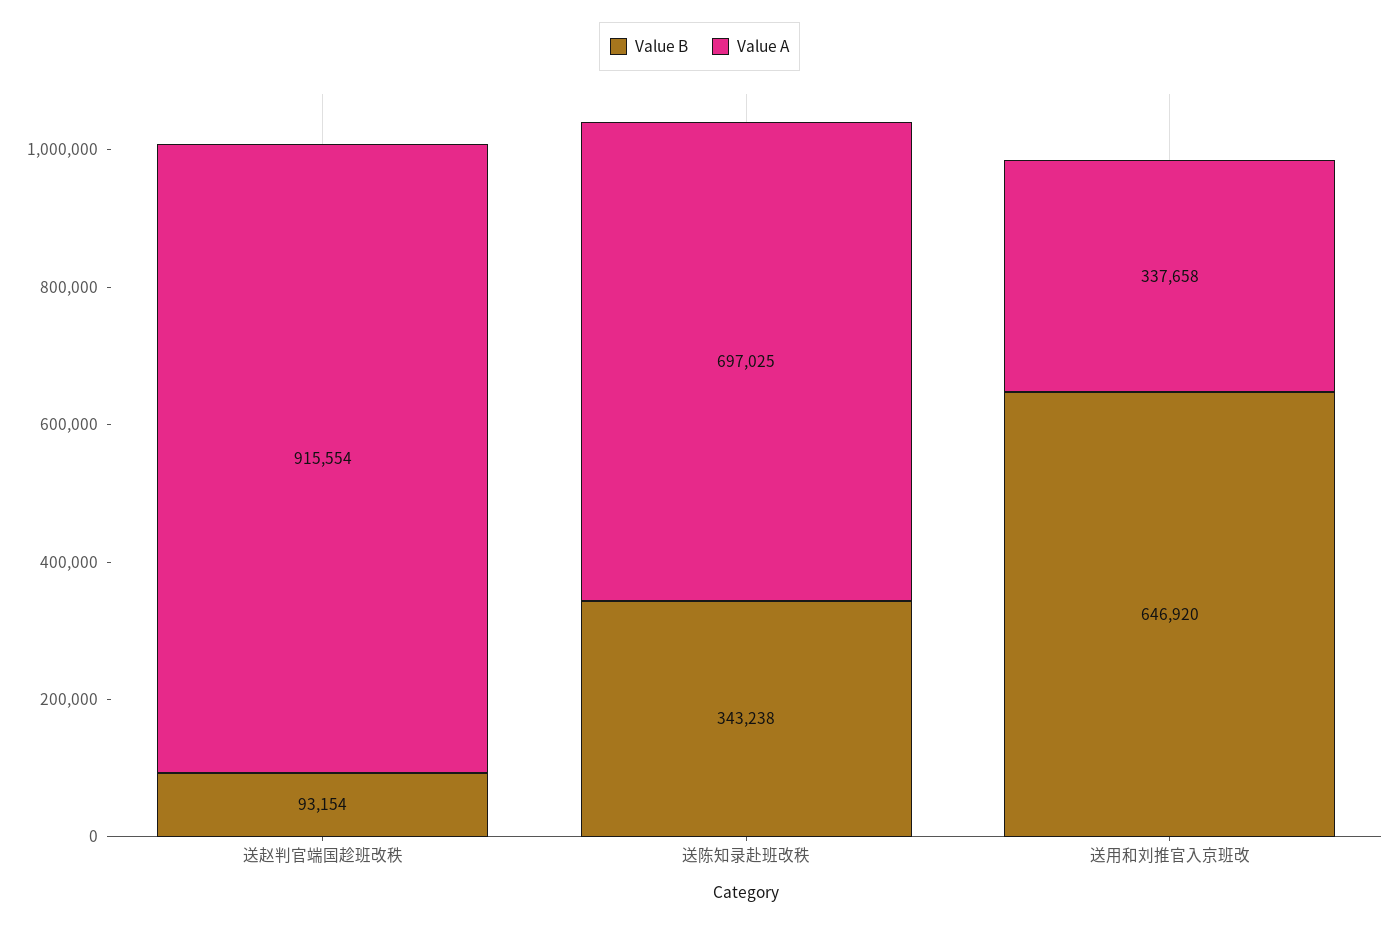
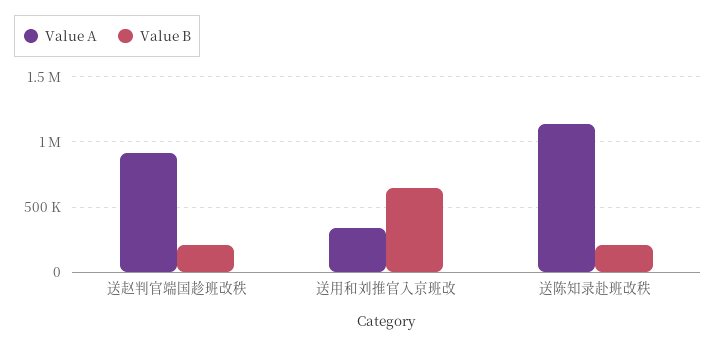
Value B, 送赵判官端国趁班改秩: 93154 -> 200000
Value B, 送陈知录赴班改秩: 343238 -> 200000
Value A, 送陈知录赴班改秩: 697025 -> 1150000

